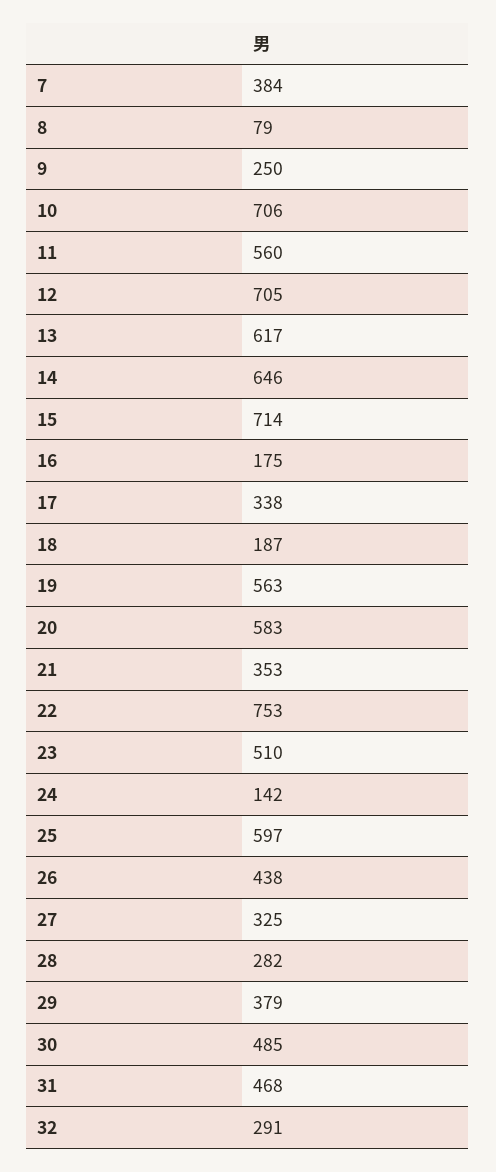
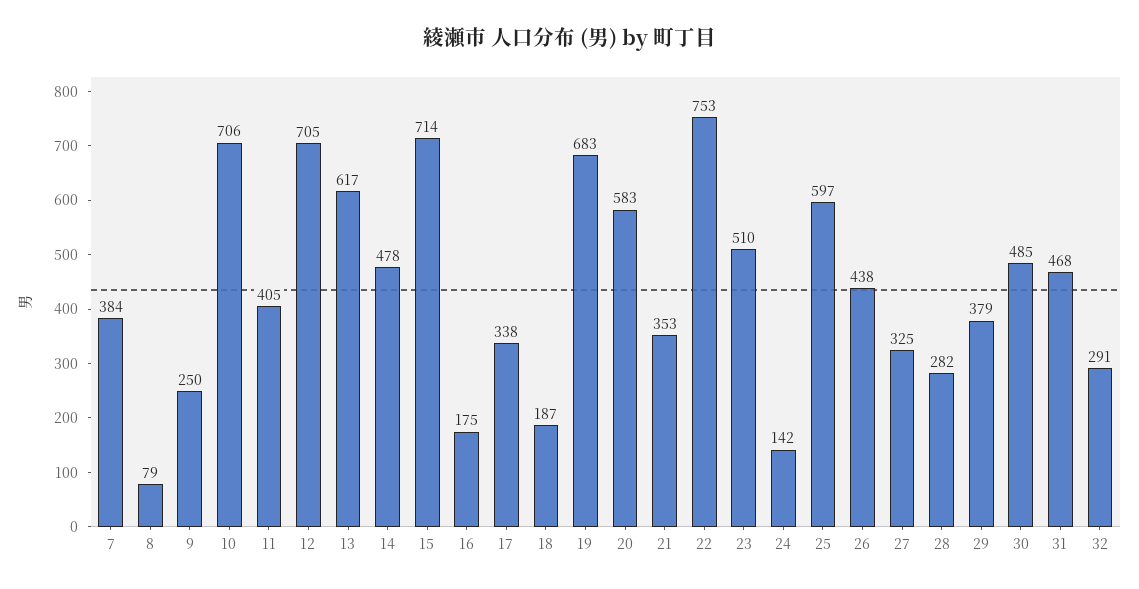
11: 560 -> 405
14: 646 -> 478
19: 563 -> 683

